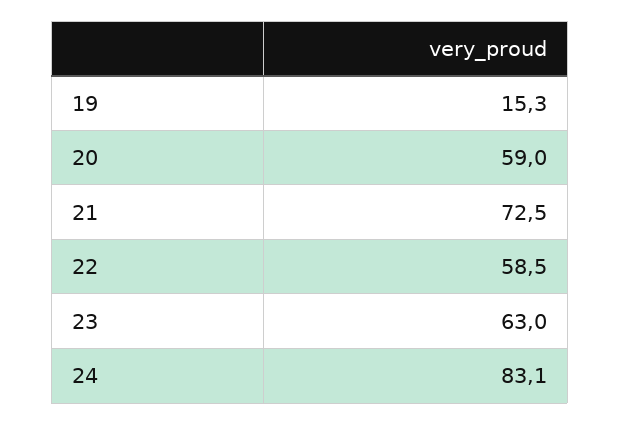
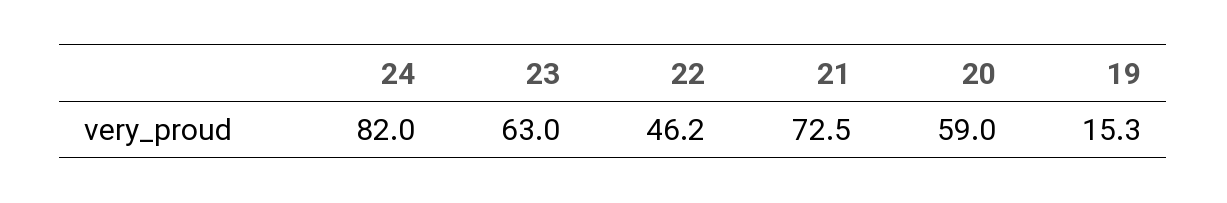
22: 58.5 -> 46.2
24: 83.1 -> 82

